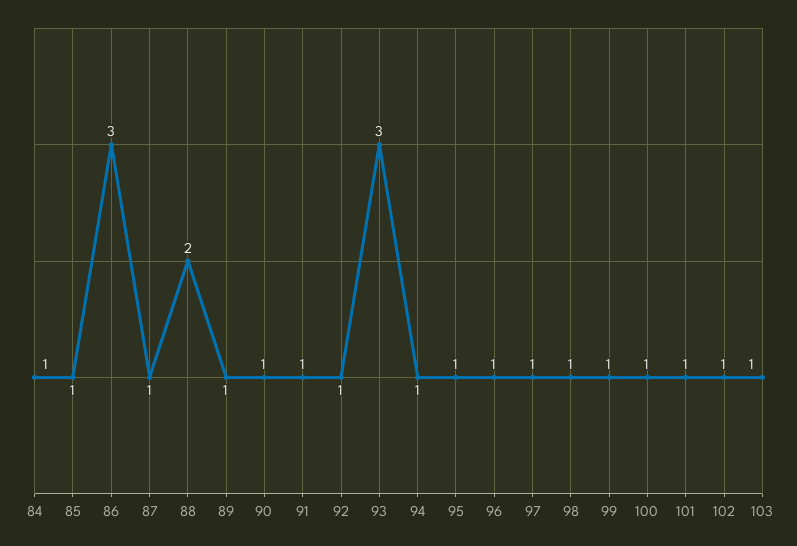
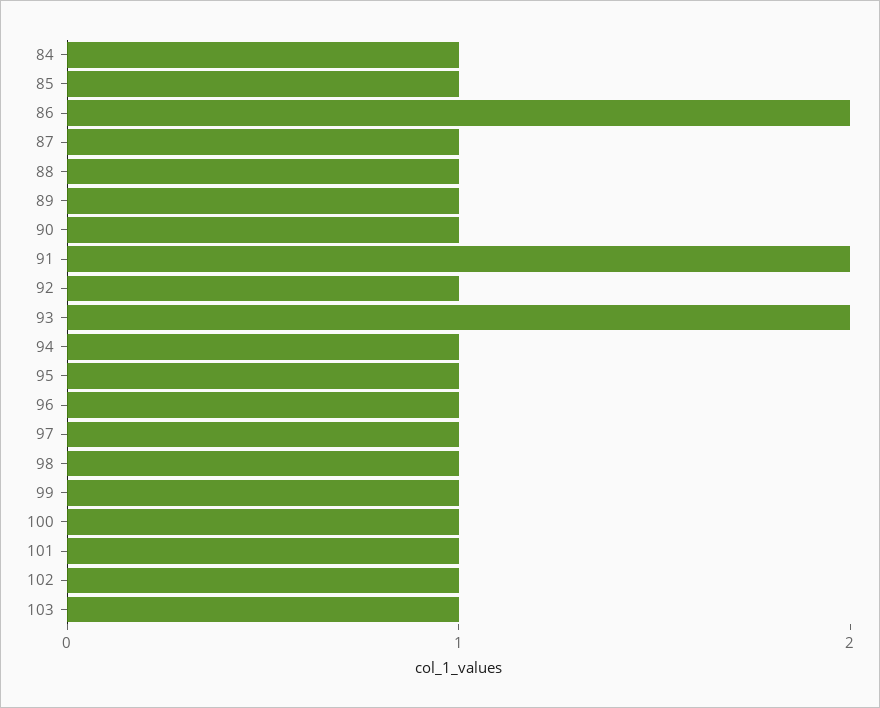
86: 3 -> 2
88: 2 -> 1
91: 1 -> 2
93: 3 -> 2

